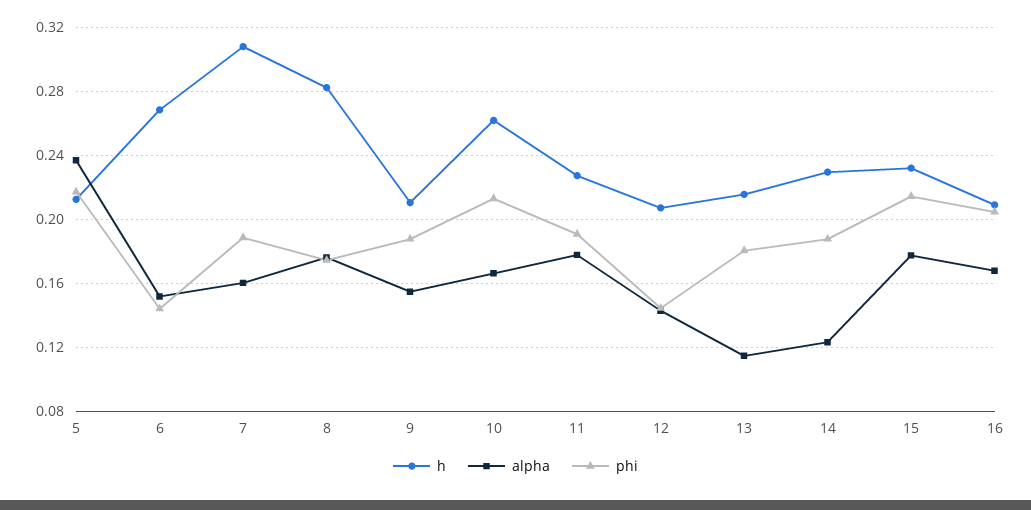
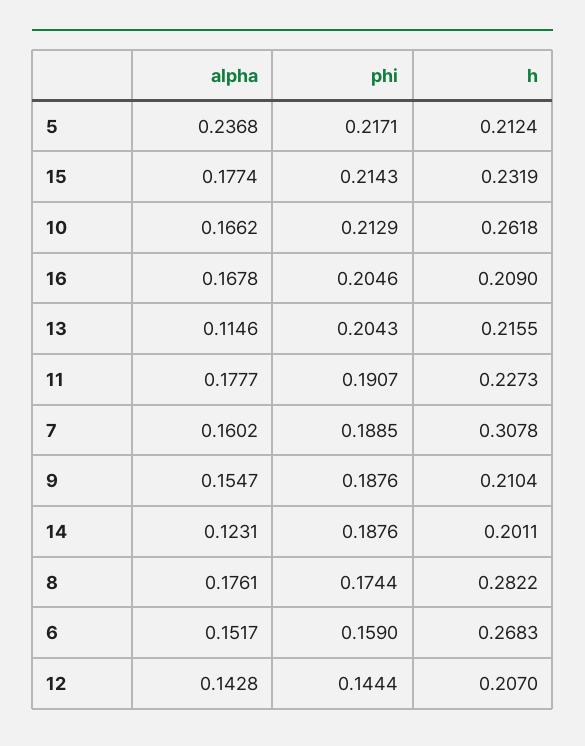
phi, 6: 0.145 -> 0.159
phi, 13: 0.18 -> 0.2043
h, 14: 0.23 -> 0.2011

